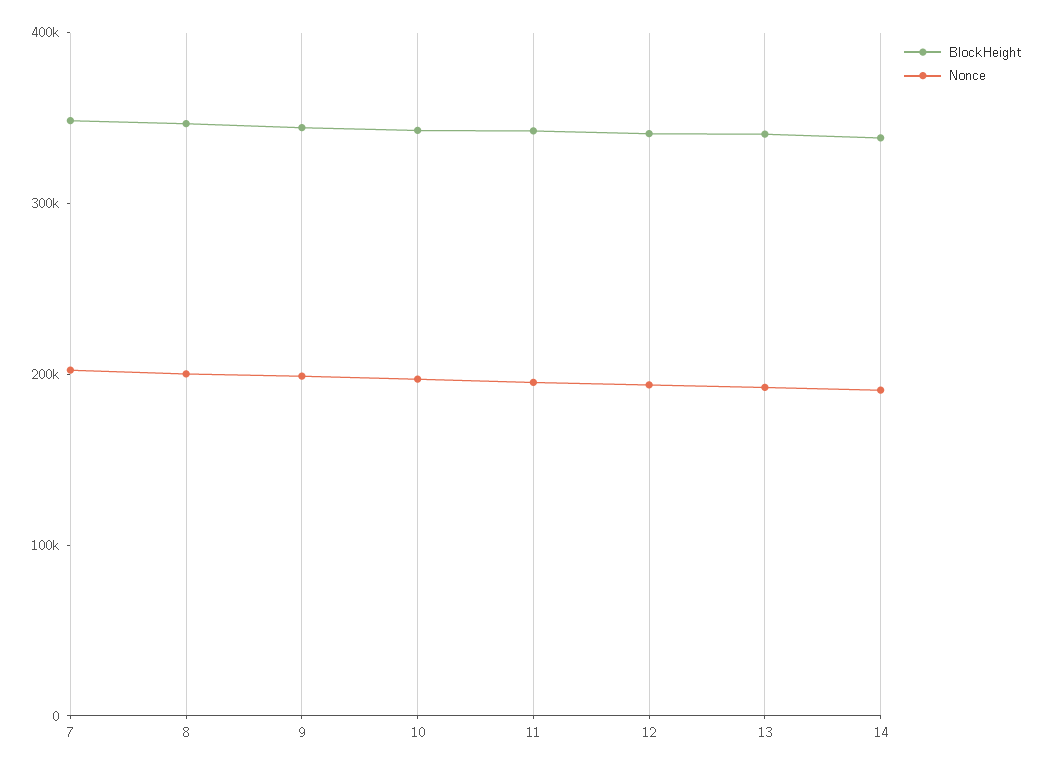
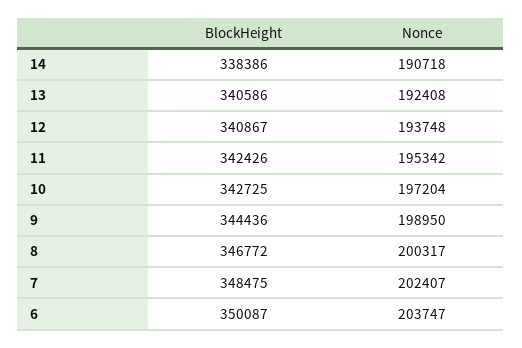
BlockHeight, 6: none -> 350087
Nonce, 6: none -> 203747

